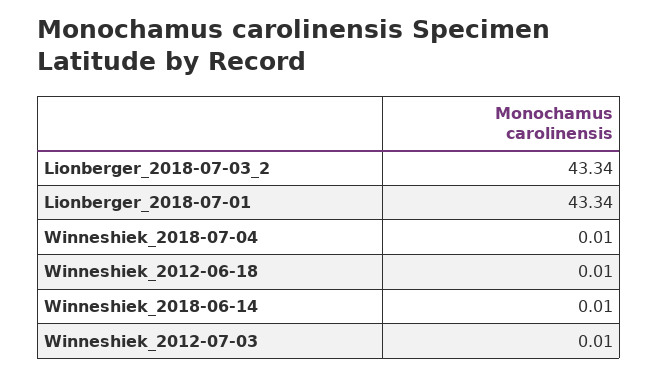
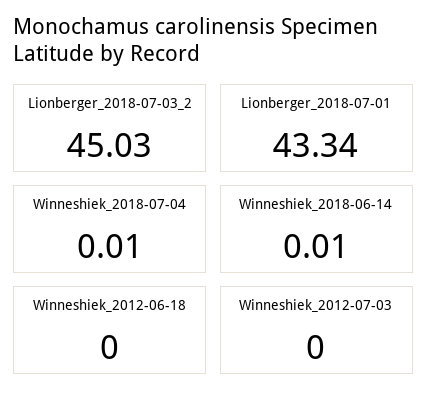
Lionberger_2018-07-03_2: 43.34 -> 45.03
Winneshiek_2012-06-18: 0.01 -> 0
Winneshiek_2012-07-03: 0.01 -> 0

